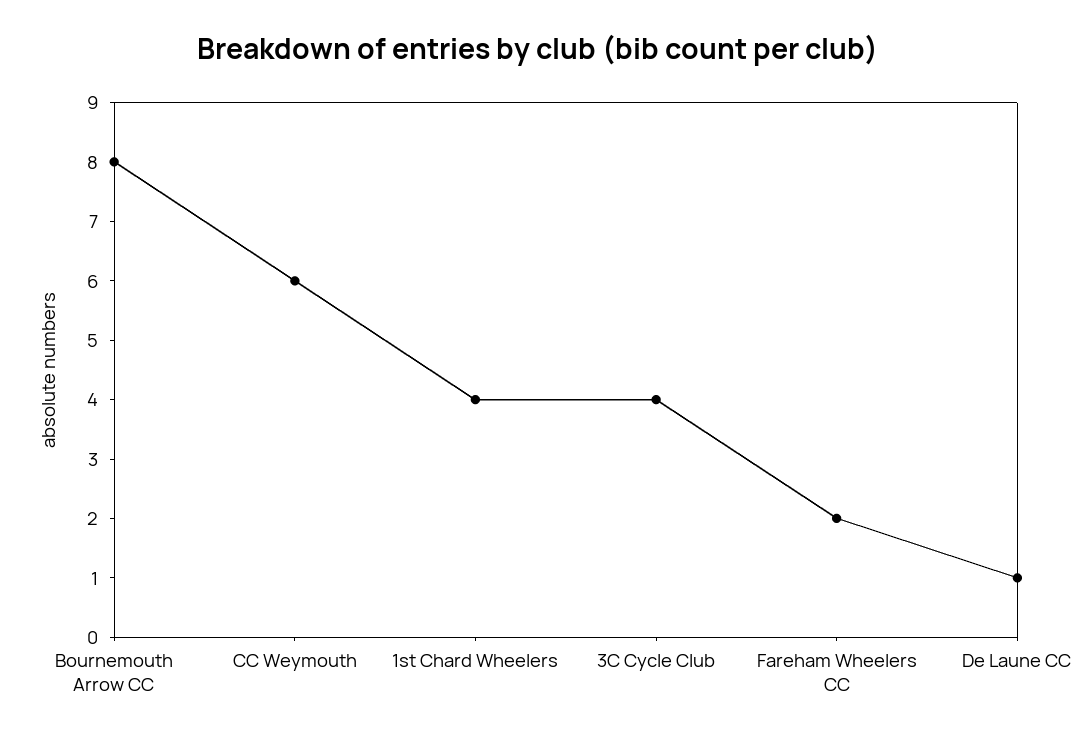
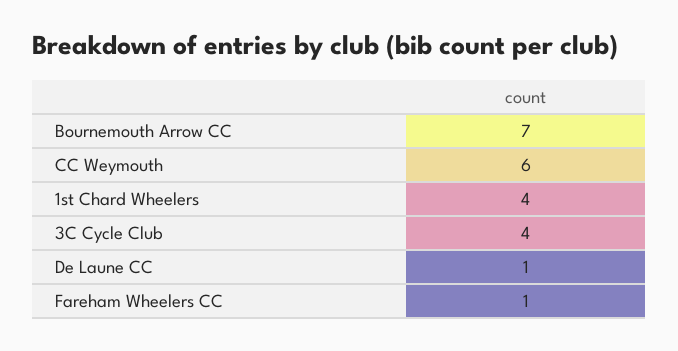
Bournemouth Arrow CC: 8 -> 7
Fareham Wheelers CC: 2 -> 1

